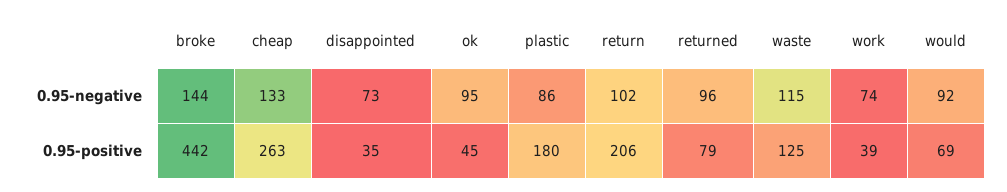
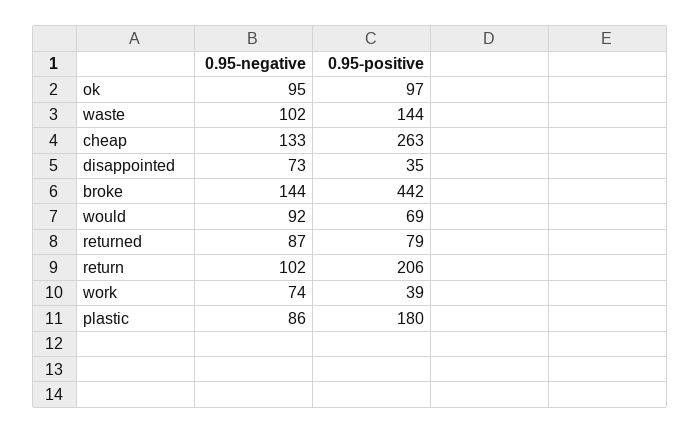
returned, 0.95-negative: 96 -> 87
waste, 0.95-negative: 115 -> 102
ok, 0.95-positive: 45 -> 97
waste, 0.95-positive: 125 -> 144

